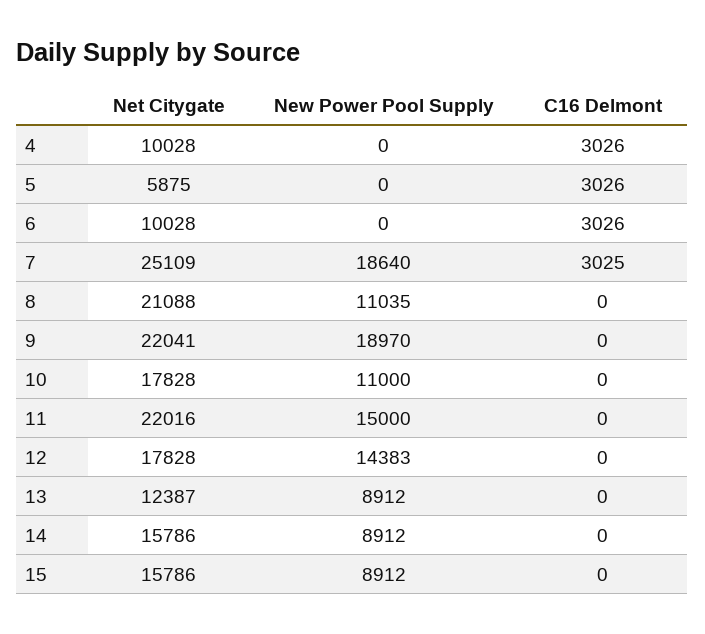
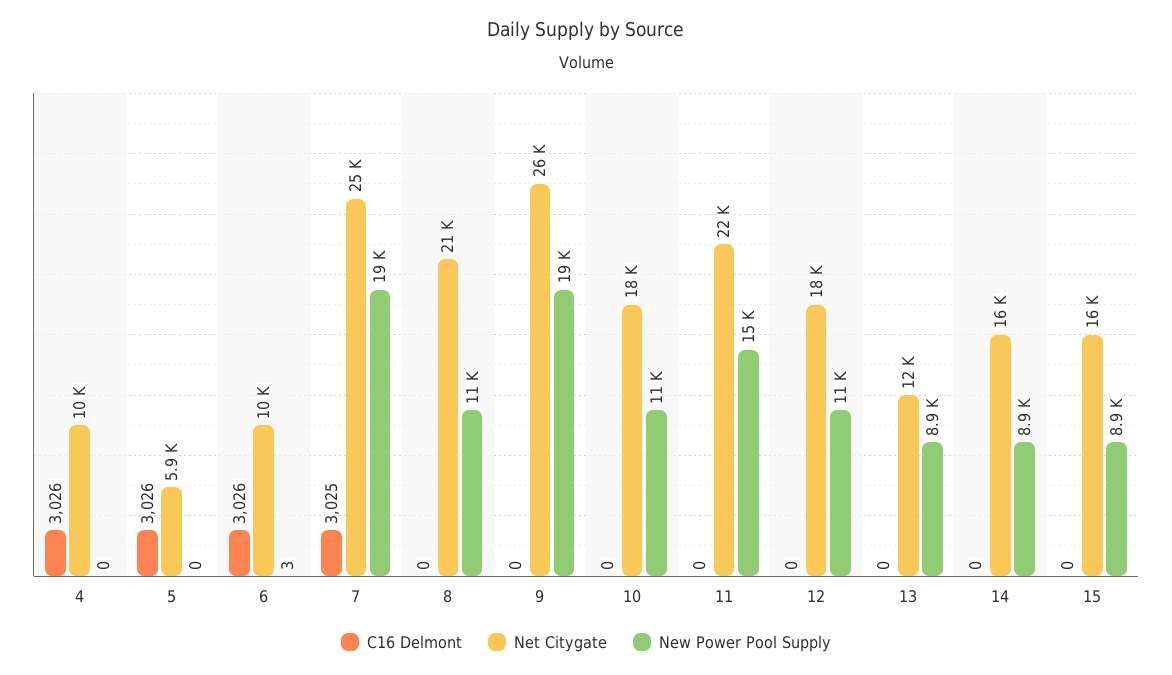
New Power Pool Supply, 6: 0 -> 3
Net Citygate, 9: 22041 -> 26000
New Power Pool Supply, 12: 14383 -> 11000

